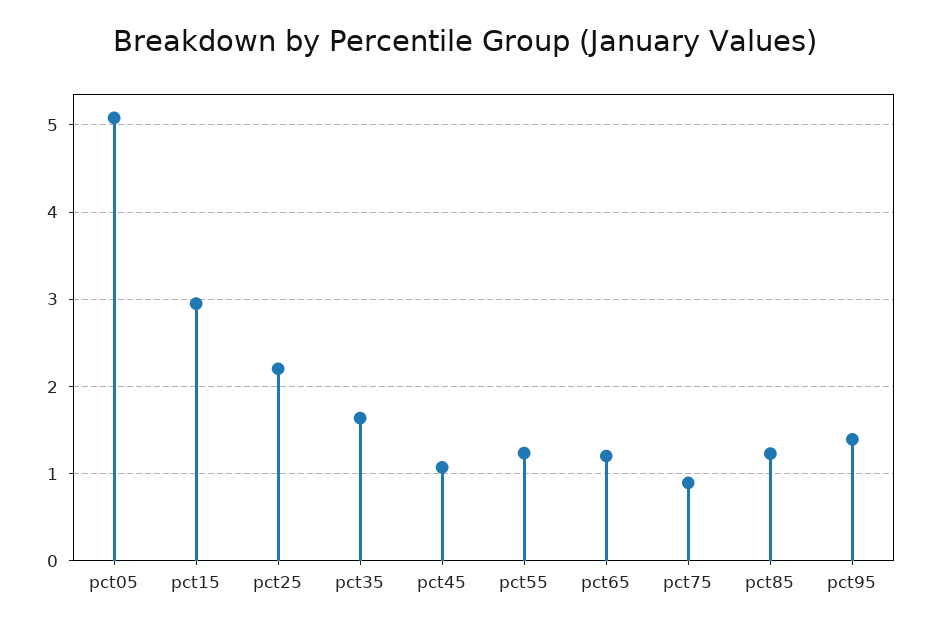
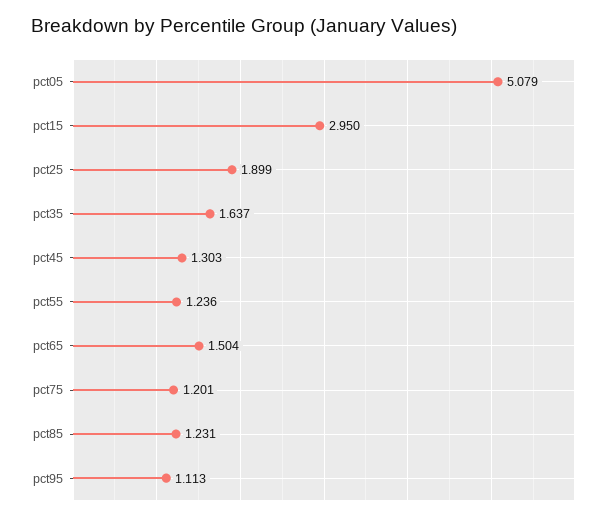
pct25: 2.2 -> 1.899
pct45: 1.1 -> 1.303
pct65: 1.2 -> 1.504
pct75: 0.9 -> 1.201
pct95: 1.4 -> 1.113

